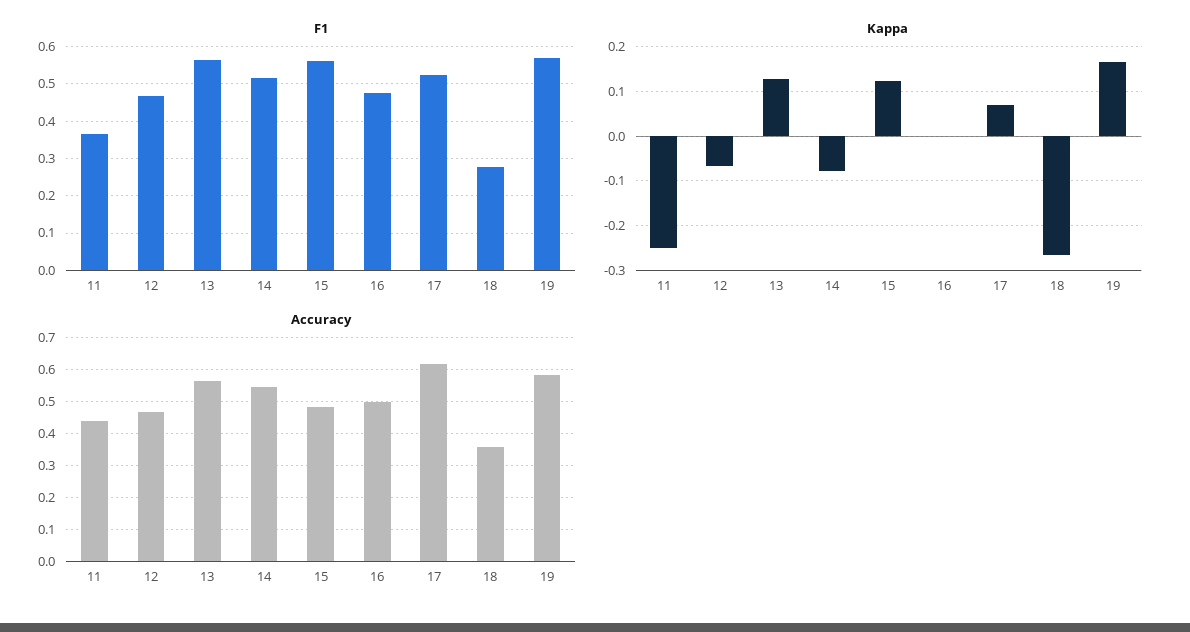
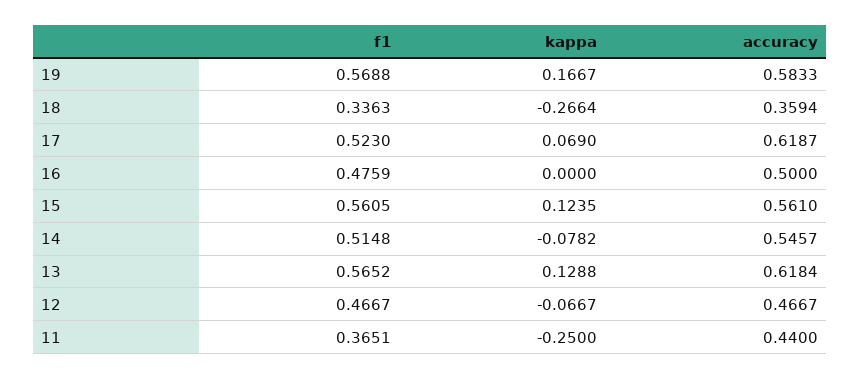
F1, 18: 0.28 -> 0.3363
Accuracy, 13: 0.56 -> 0.6184
Accuracy, 15: 0.48 -> 0.561

